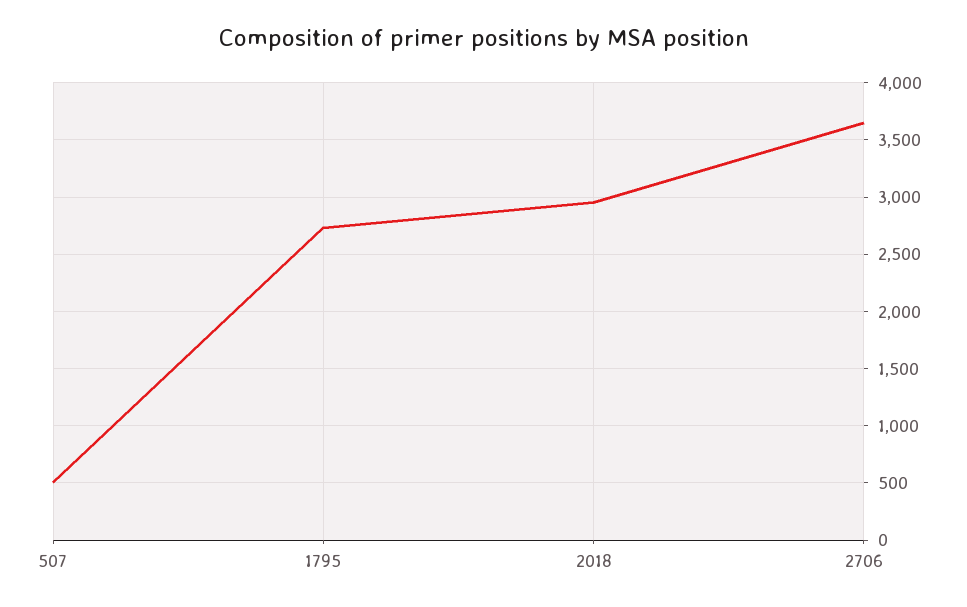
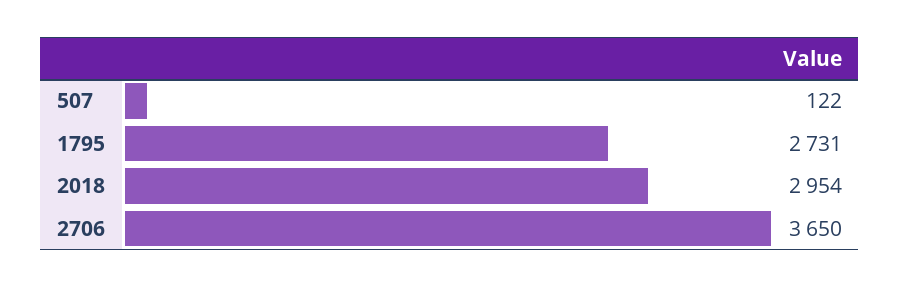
507: 500 -> 122

